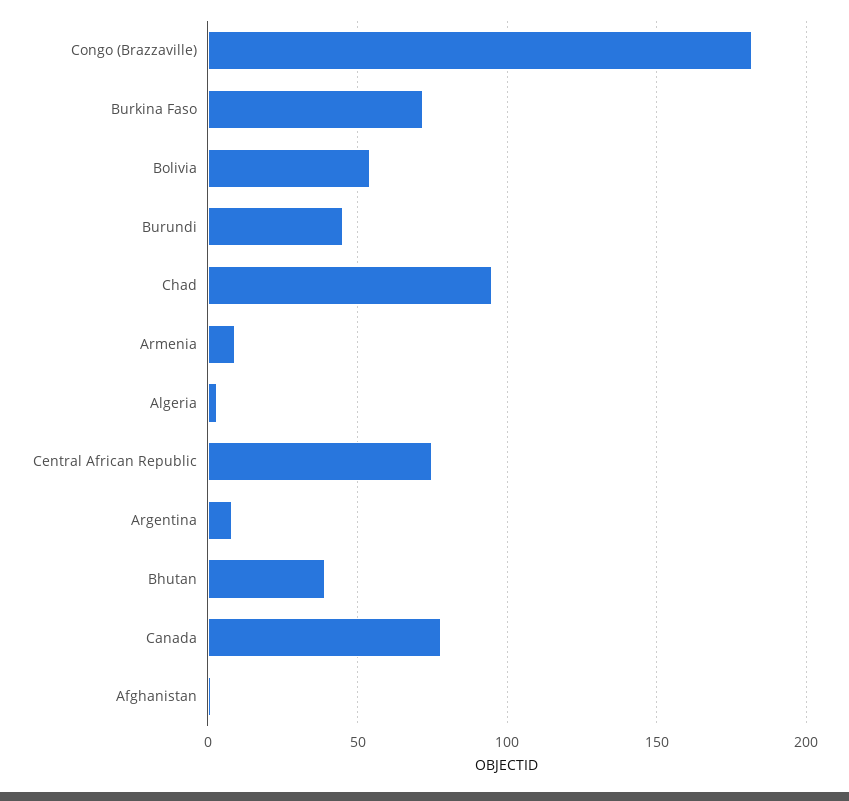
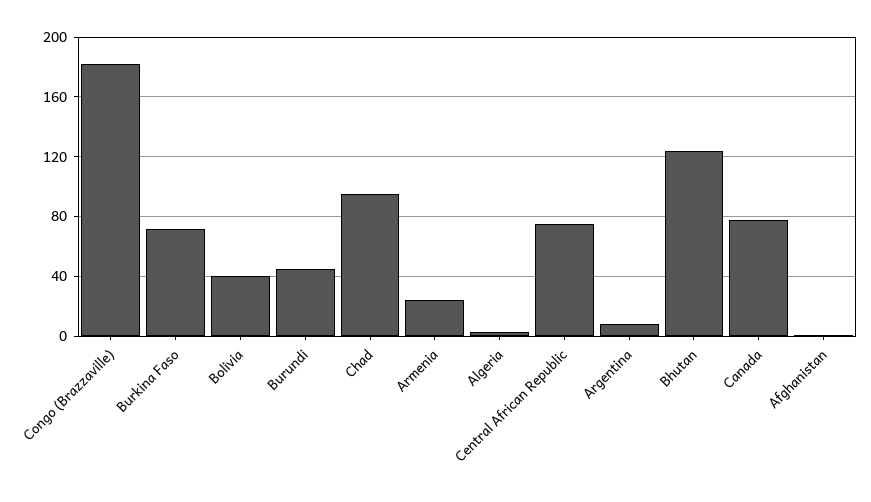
Bolivia: 55 -> 40
Armenia: 10 -> 25
Bhutan: 40 -> 125

